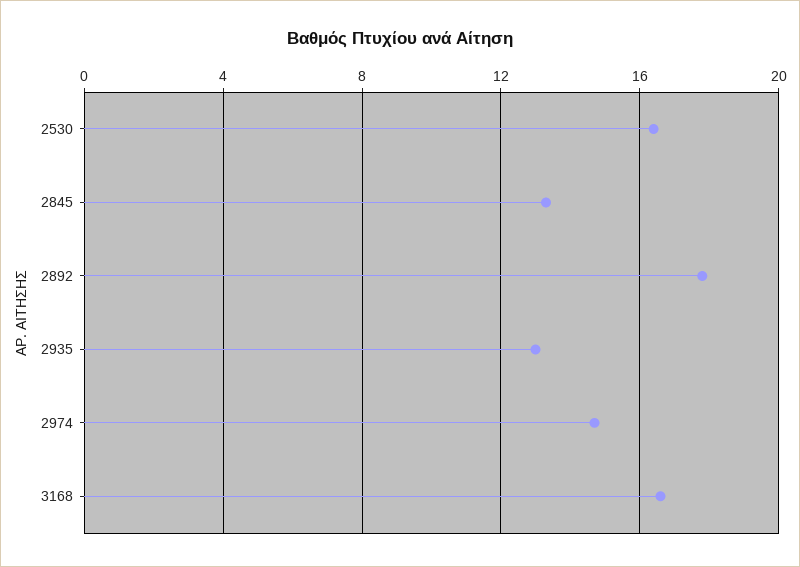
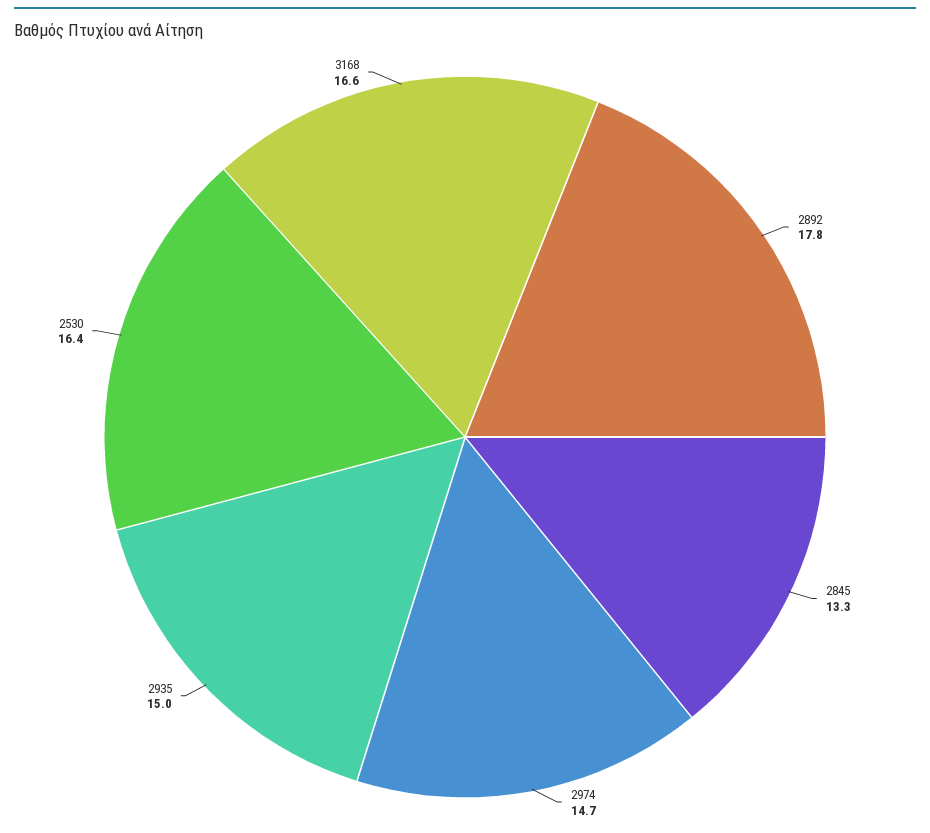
2935: 13 -> 15

